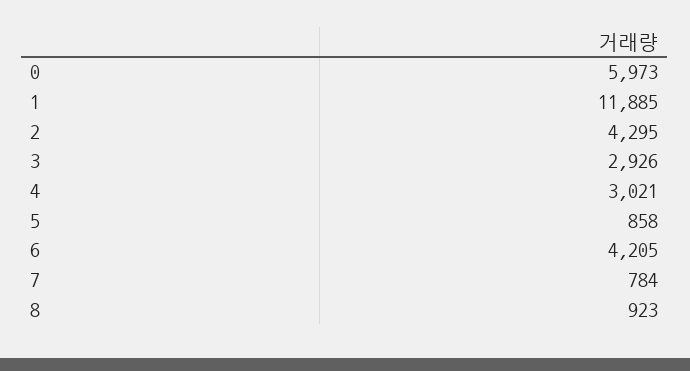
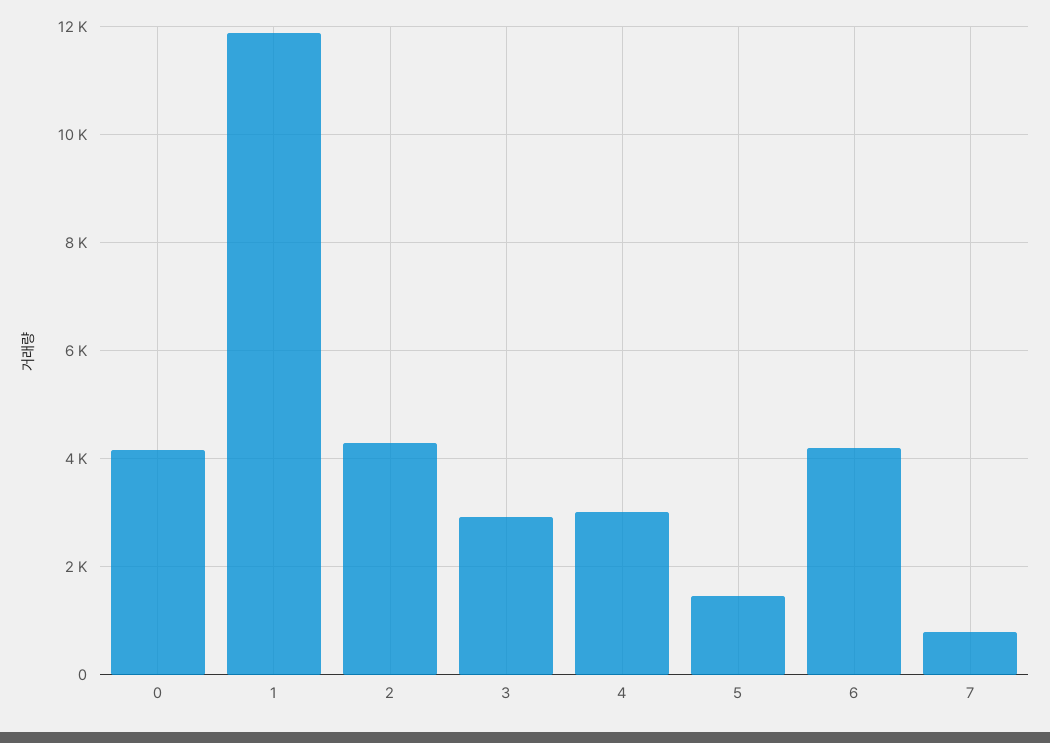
0: 5973 -> 4200
5: 858 -> 1400
8: 923 -> none

